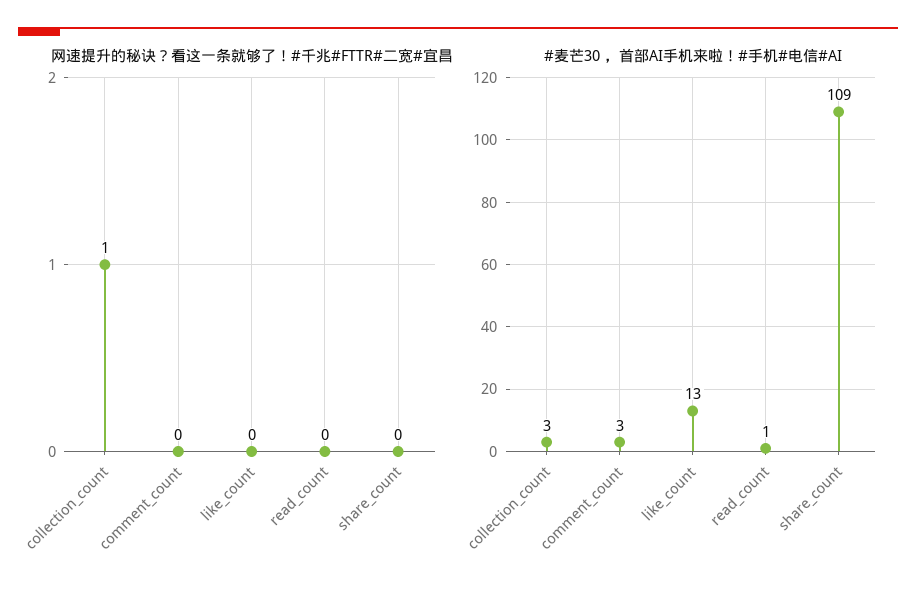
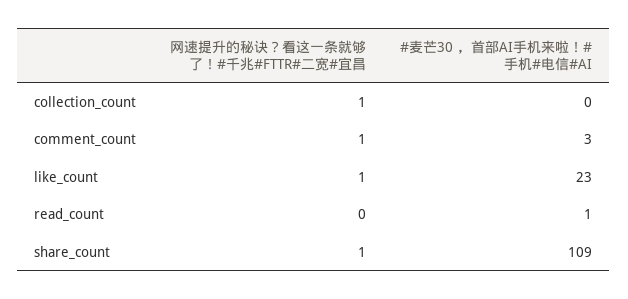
网速提升的秘诀？看这一条就够了！#千兆#FTTR#二宽#宜昌, comment_count: 0 -> 1
网速提升的秘诀？看这一条就够了！#千兆#FTTR#二宽#宜昌, like_count: 0 -> 1
网速提升的秘诀？看这一条就够了！#千兆#FTTR#二宽#宜昌, share_count: 0 -> 1
#麦芒30 ，首部AI手机来啦！#手机#电信#AI, collection_count: 3 -> 0
#麦芒30 ，首部AI手机来啦！#手机#电信#AI, like_count: 13 -> 23

